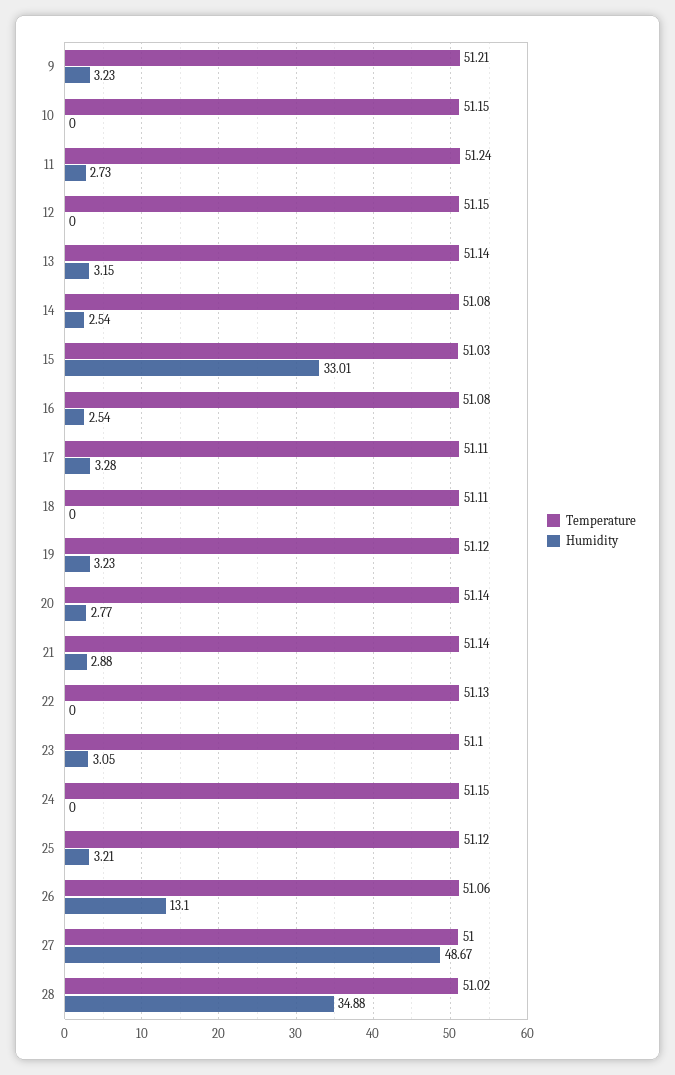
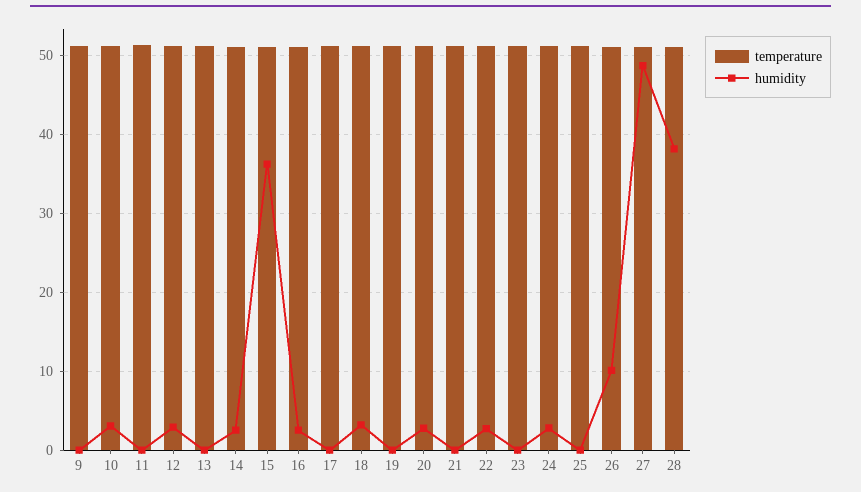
Humidity, 9: 3.23 -> 0
Humidity, 10: 0 -> 3
Humidity, 11: 2.73 -> 0
Humidity, 12: 0 -> 3
Humidity, 13: 3.15 -> 0
Humidity, 15: 33.01 -> 36
Humidity, 17: 3.28 -> 0
Humidity, 18: 0 -> 3
Humidity, 19: 3.23 -> 0
Humidity, 21: 2.88 -> 0
Humidity, 22: 0 -> 3
Humidity, 23: 3.05 -> 0
Humidity, 24: 0 -> 3
Humidity, 25: 3.21 -> 0
Humidity, 26: 13.1 -> 10
Humidity, 28: 34.88 -> 38

